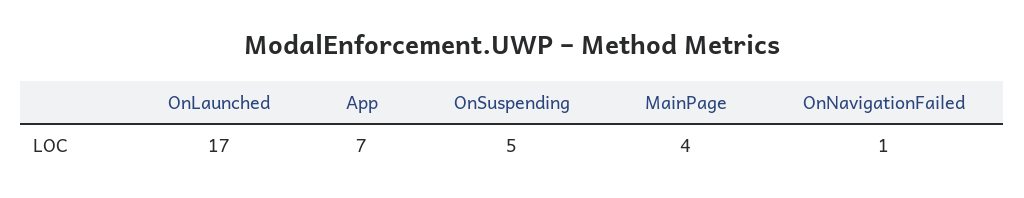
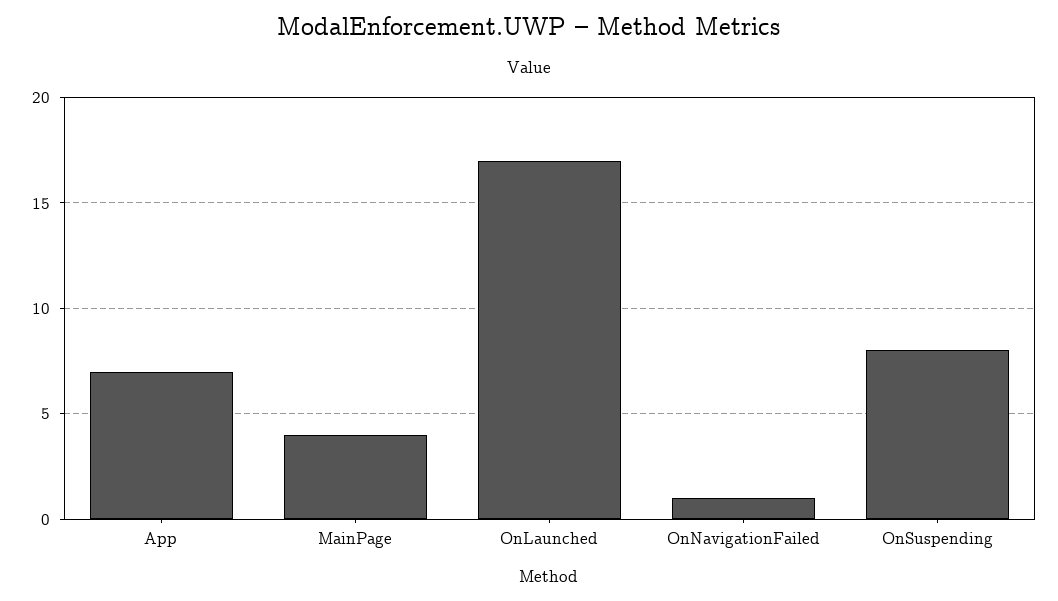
OnSuspending: 5 -> 8

